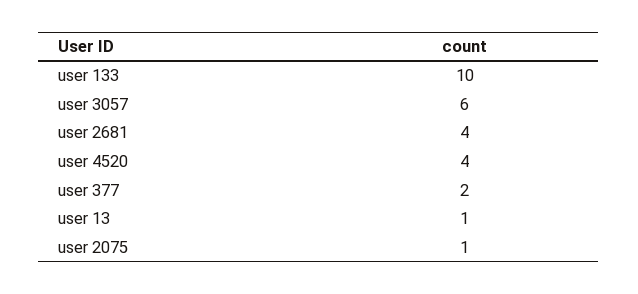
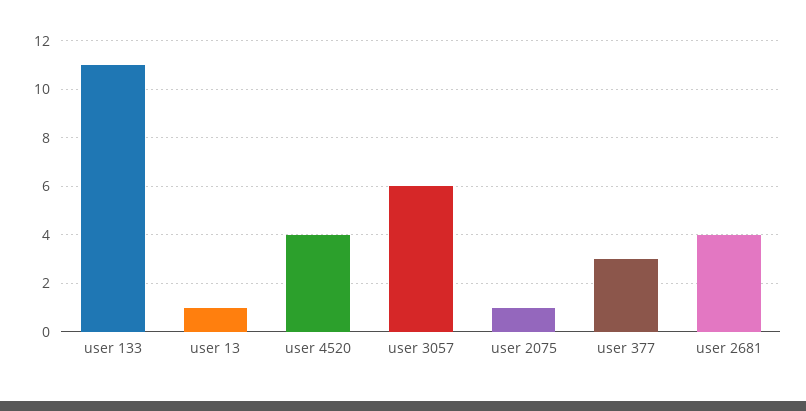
user 133: 10 -> 11
user 377: 2 -> 3

